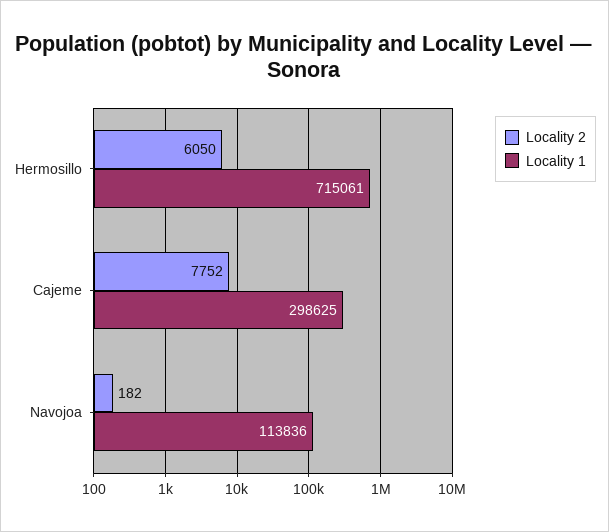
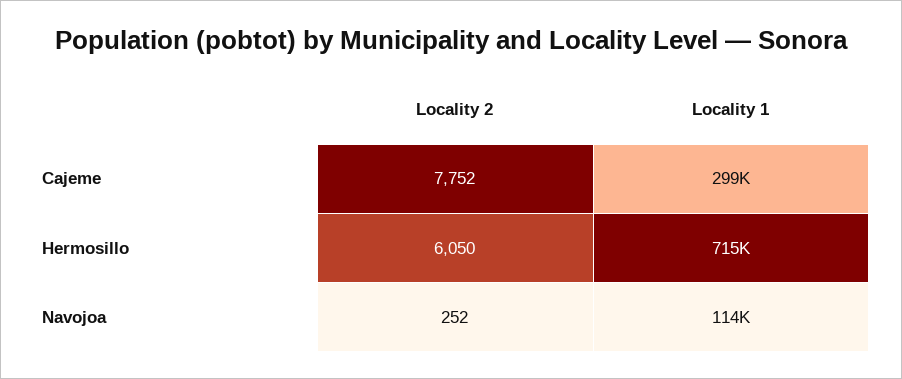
Locality 2, Navojoa: 182 -> 252

